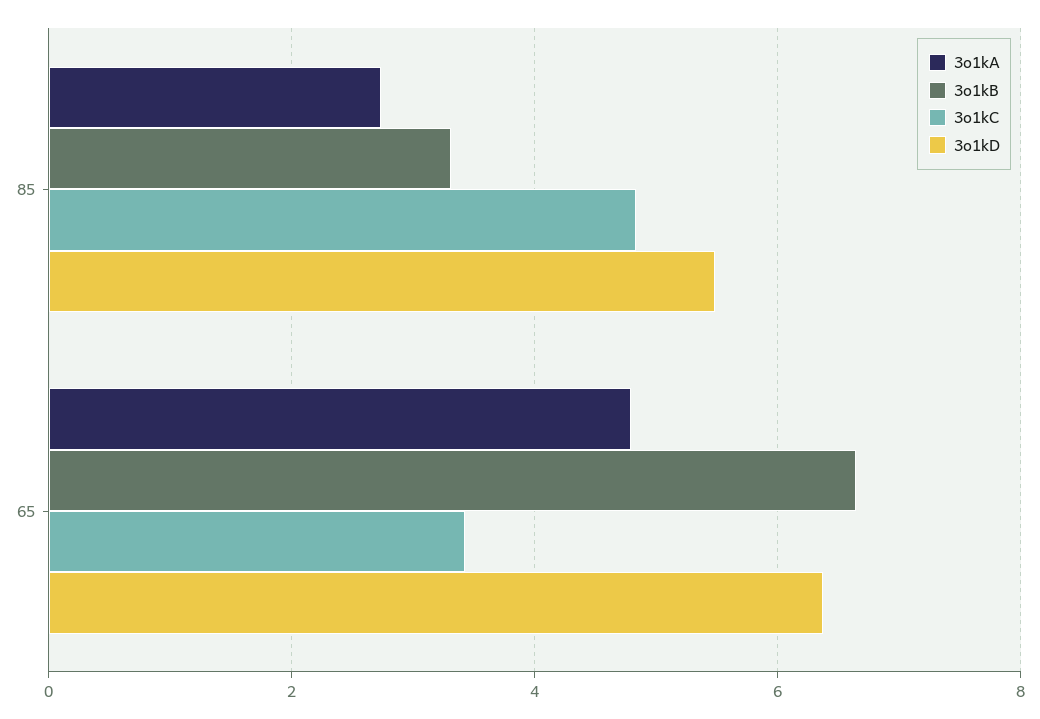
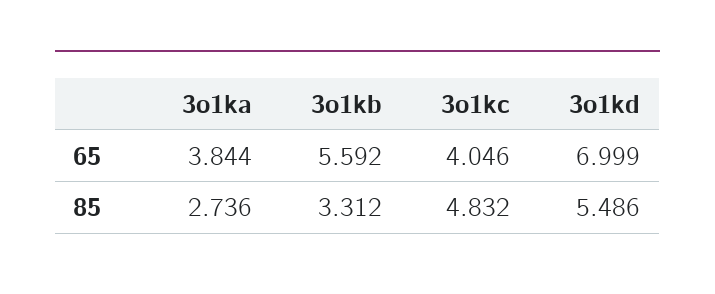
3o1kA, 65: 4.8 -> 3.844
3o1kB, 65: 6.6 -> 5.592
3o1kC, 65: 3.4 -> 4.046
3o1kD, 65: 6.4 -> 6.999

